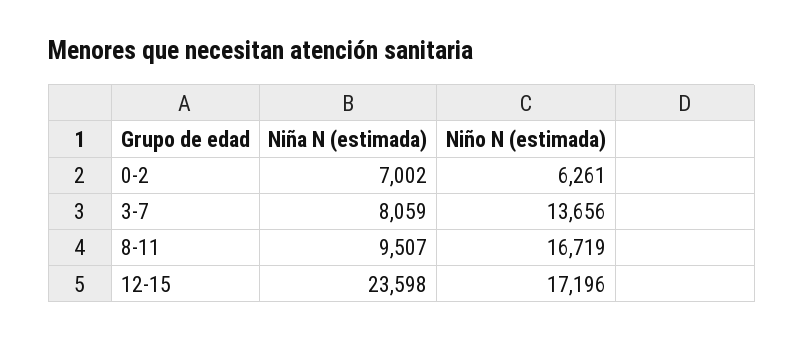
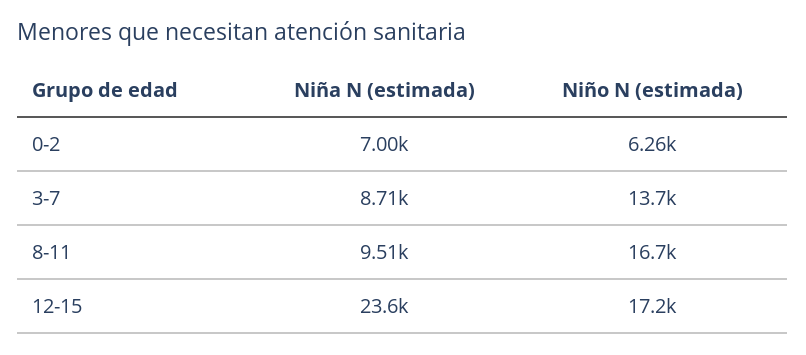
Niña N (estimada), 3-7: 8059 -> 8710

